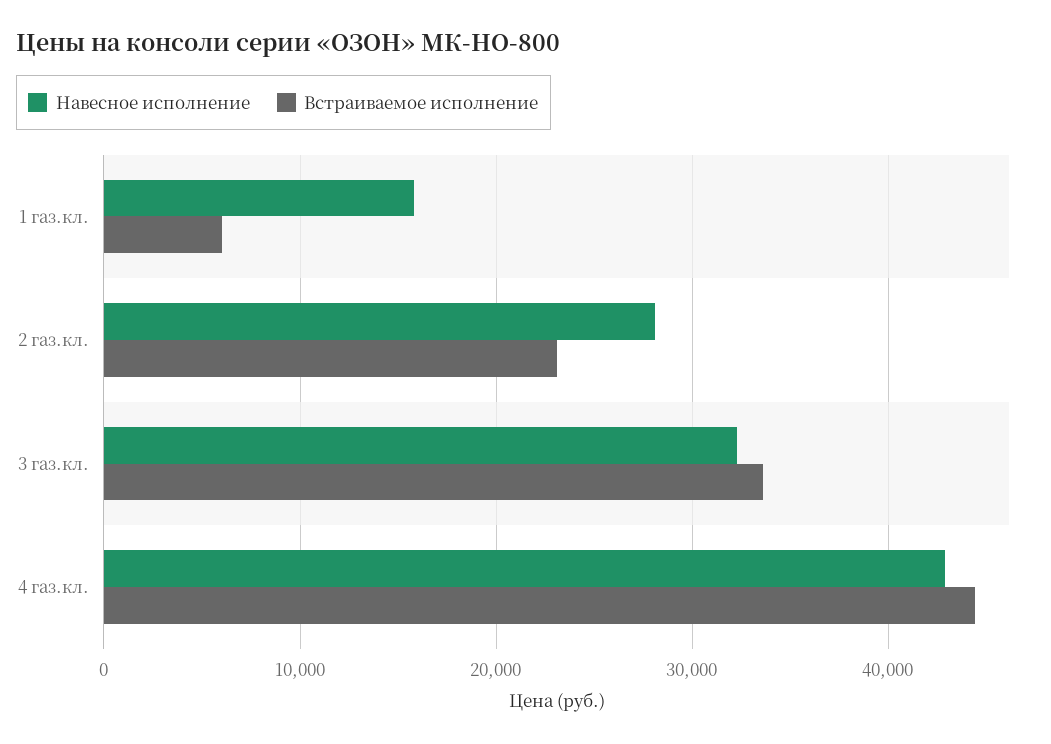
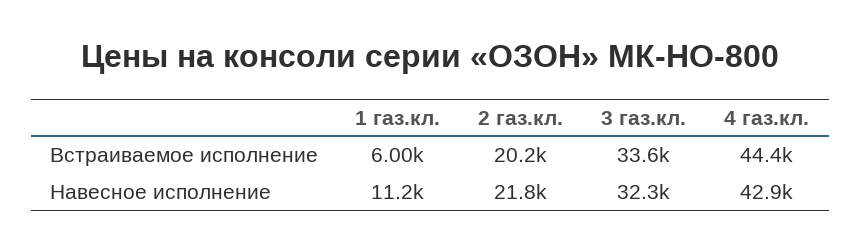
Навесное исполнение, 1 газ.кл.: 16000 -> 11200
Навесное исполнение, 2 газ.кл.: 28000 -> 21800
Встраиваемое исполнение, 2 газ.кл.: 23000 -> 20200

